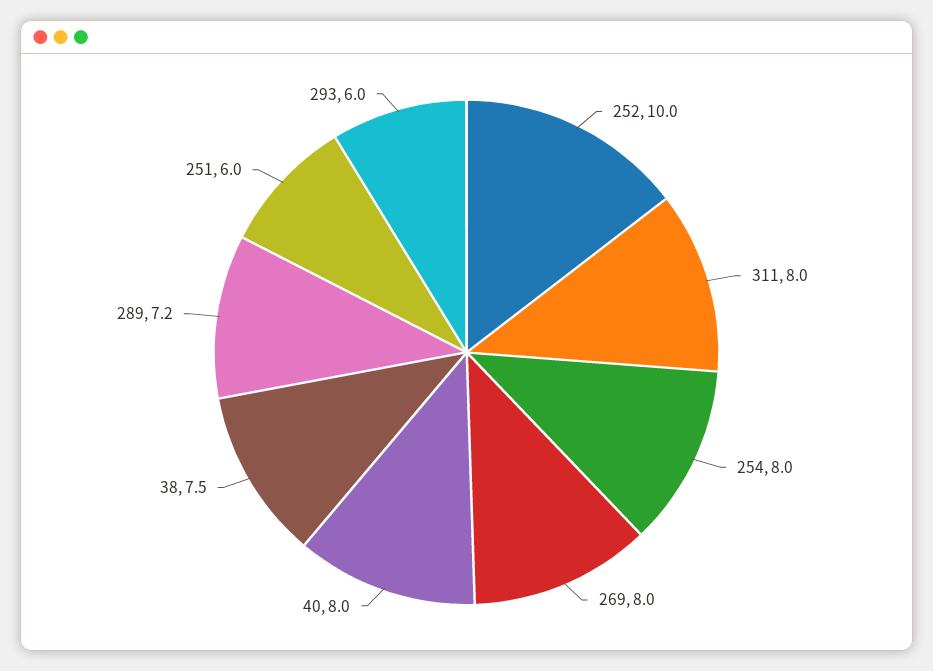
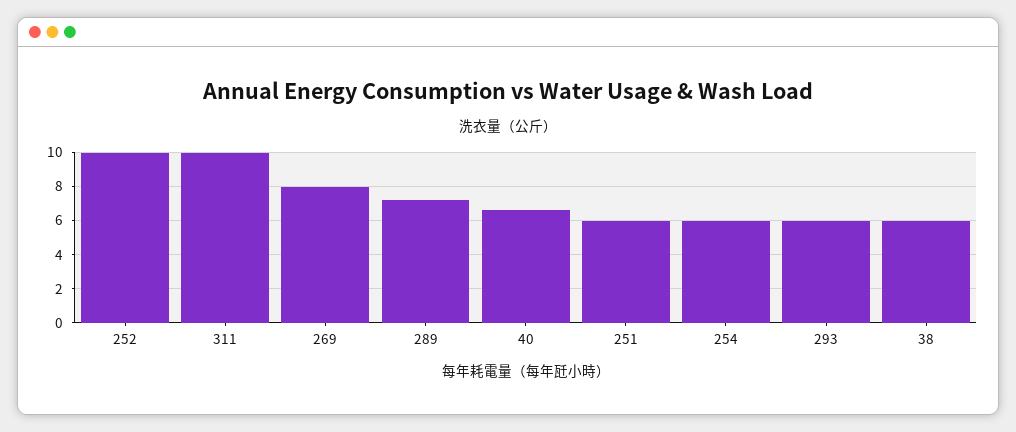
311: 8 -> 10
254: 8 -> 6
40: 8 -> 6.5
38: 7.5 -> 6

